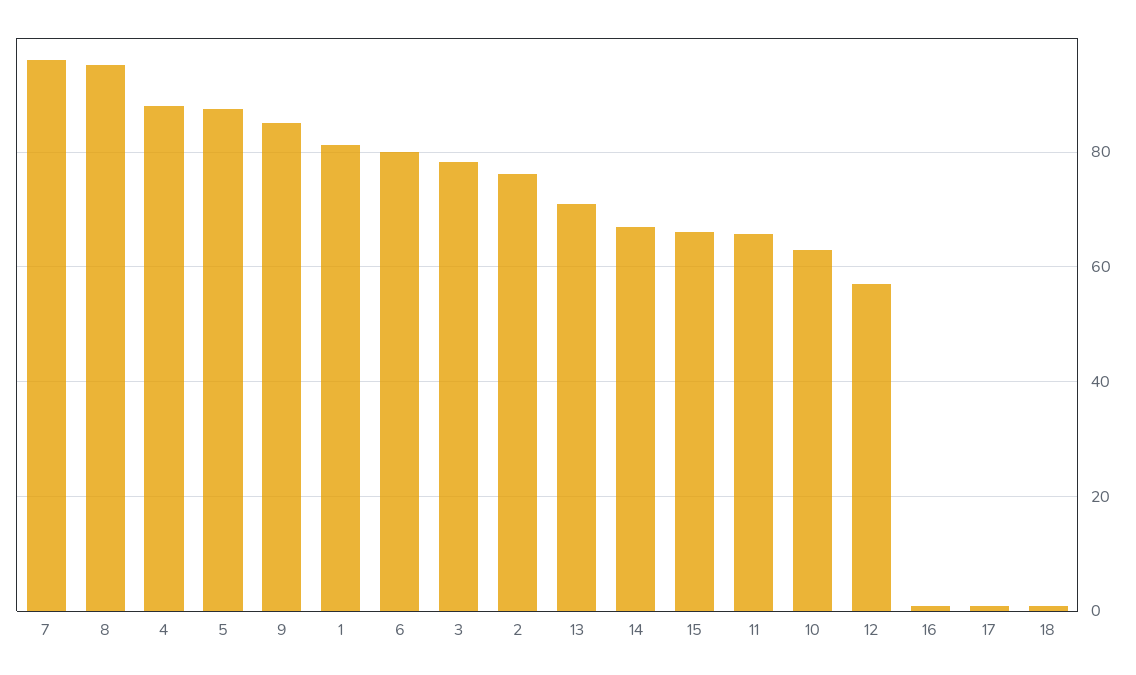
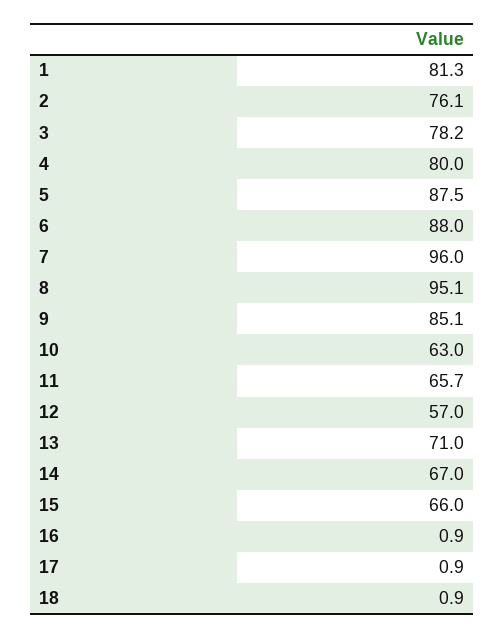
4: 88 -> 80
6: 80 -> 88

